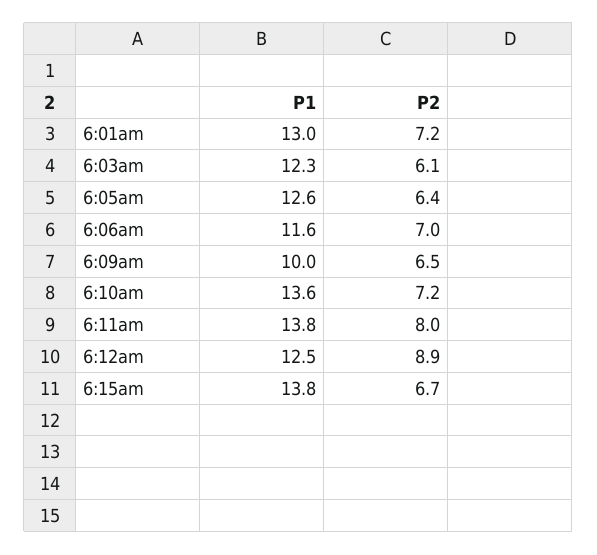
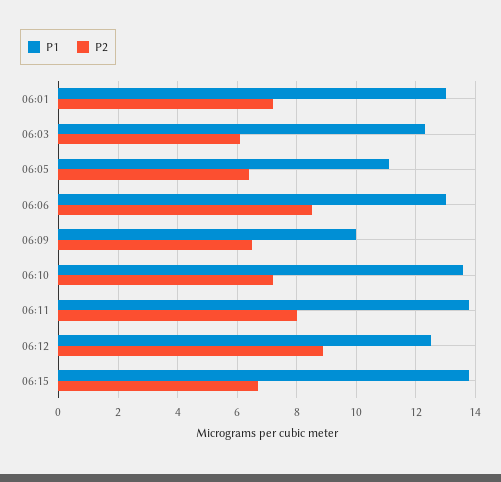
P1, 6:05am: 12.6 -> 11
P1, 6:06am: 11.6 -> 13
P2, 6:06am: 7 -> 8.5

